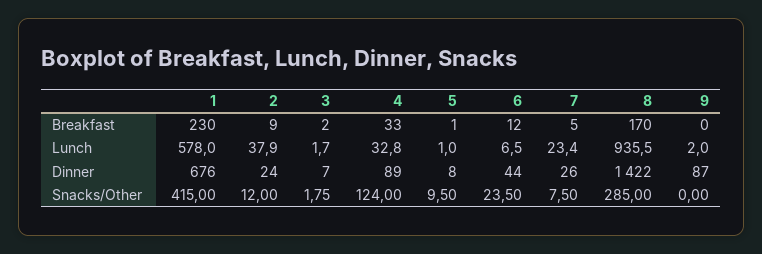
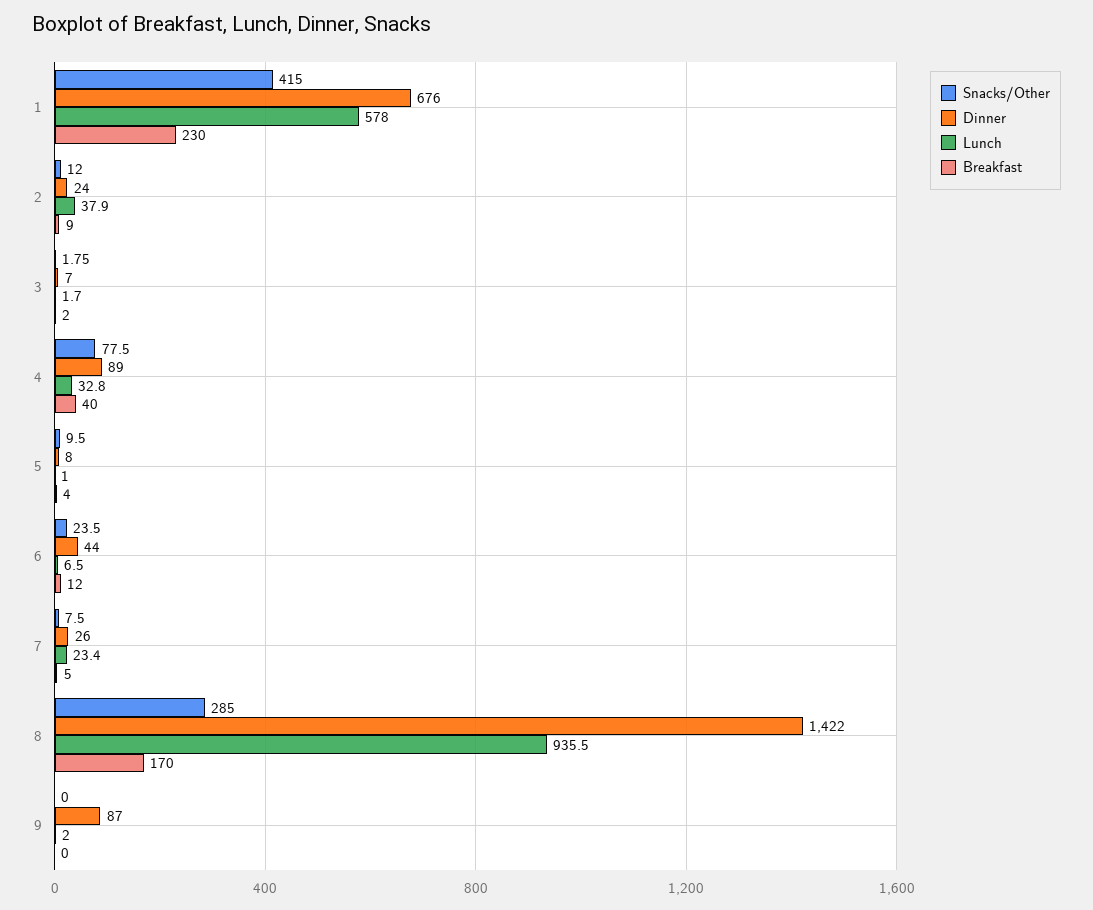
Breakfast, 4: 33 -> 40
Breakfast, 5: 1 -> 4
Snacks/Other, 4: 124 -> 77.5

